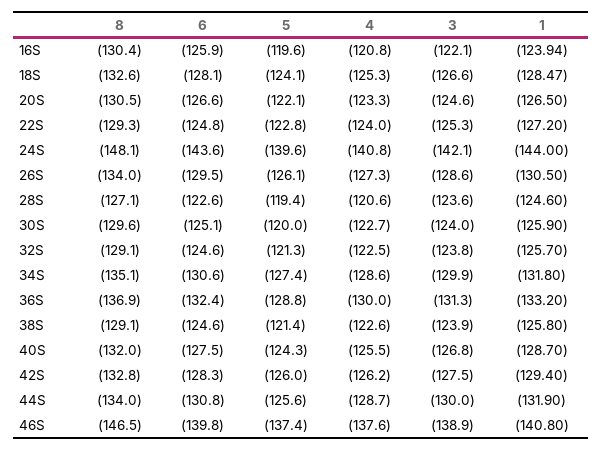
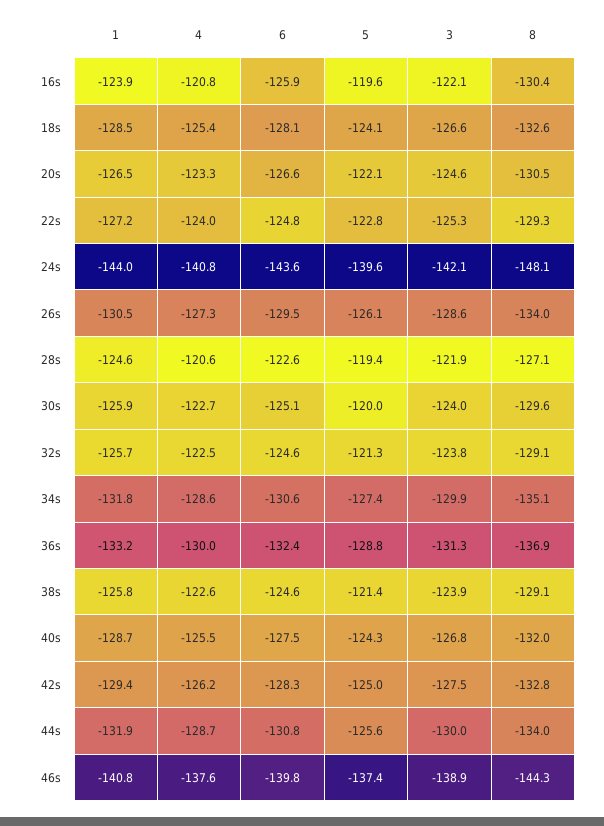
4, 18S: -125.3 -> -125.4
3, 28S: -123.6 -> -121.9
5, 42S: -126 -> -125
8, 46S: -146.5 -> -144.3

